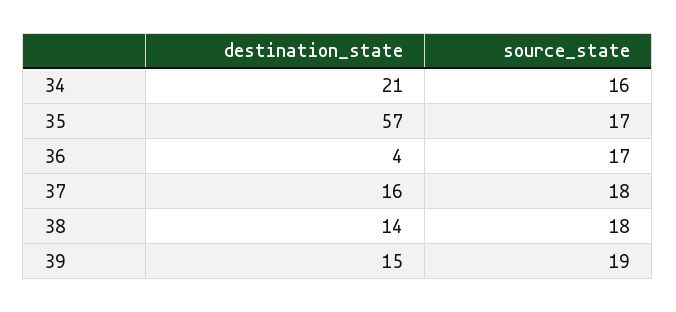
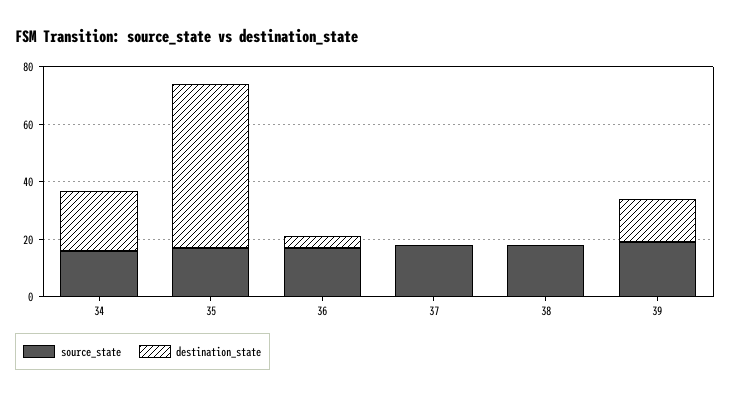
destination_state, 37: 16 -> 0
destination_state, 38: 14 -> 0

